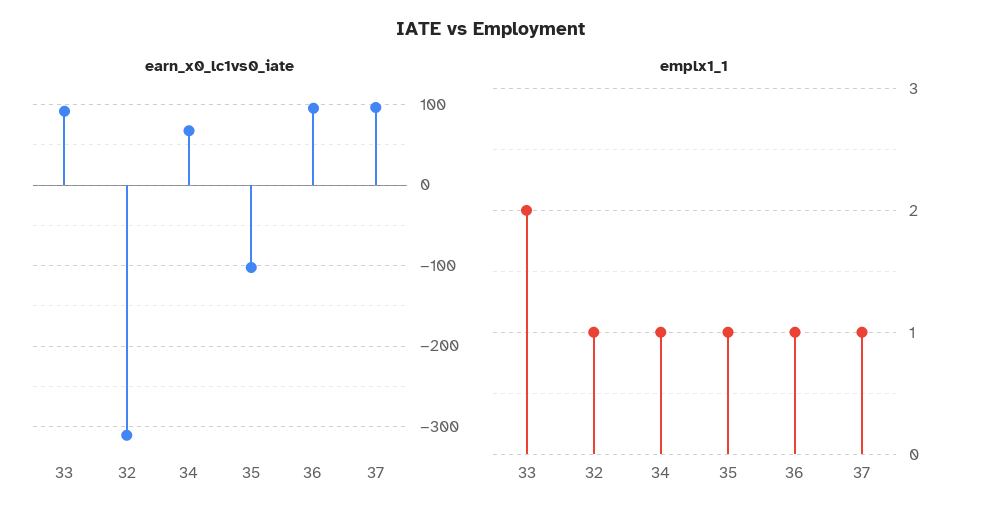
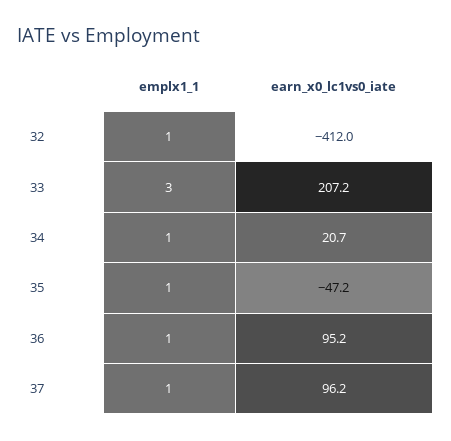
earn_x0_lc1vs0_iate, 33: 90 -> 207.2
earn_x0_lc1vs0_iate, 32: -310 -> -412
earn_x0_lc1vs0_iate, 34: 70 -> 20.7
earn_x0_lc1vs0_iate, 35: -100 -> -47.2
emplx1_1, 33: 2 -> 3

